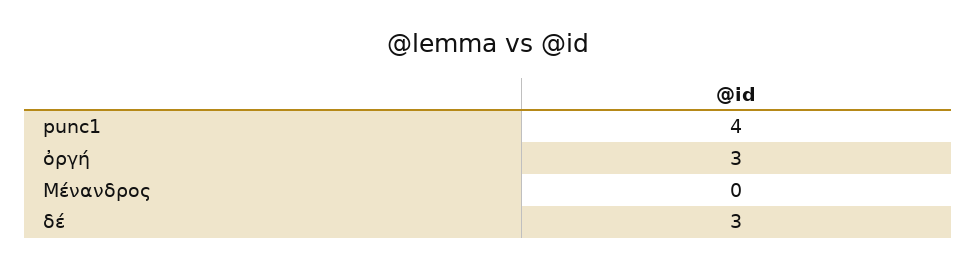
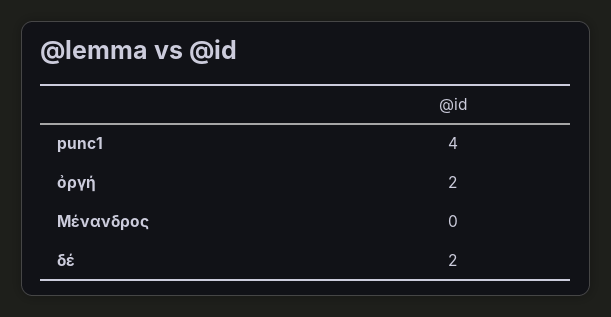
ὀργή: 3 -> 2
δέ: 3 -> 2

